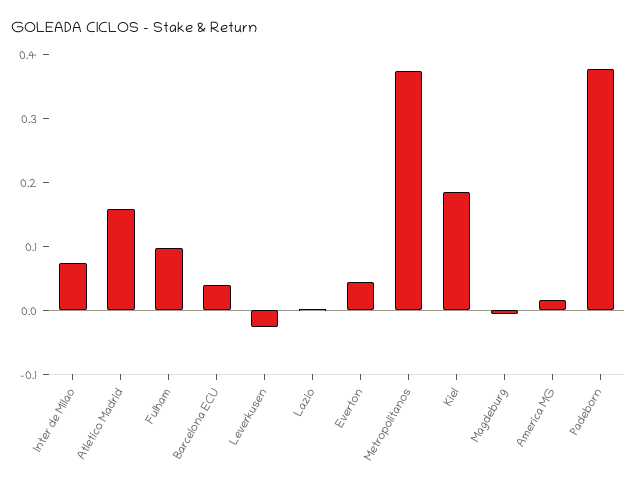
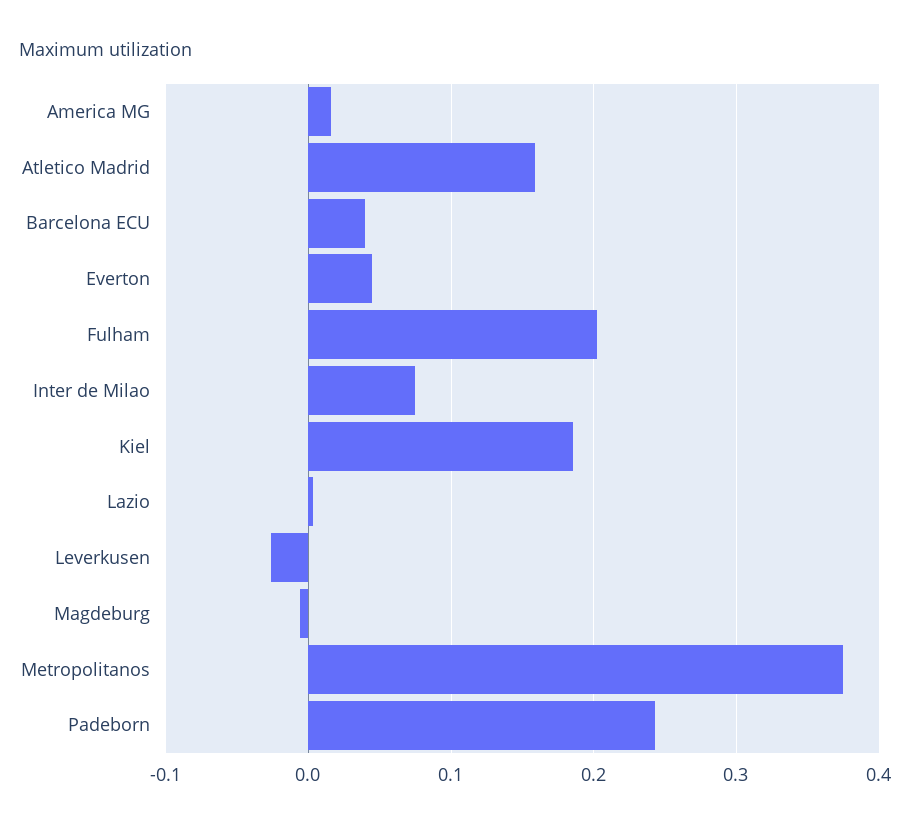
Fulham: 0.1 -> 0.2
Padeborn: 0.38 -> 0.24

